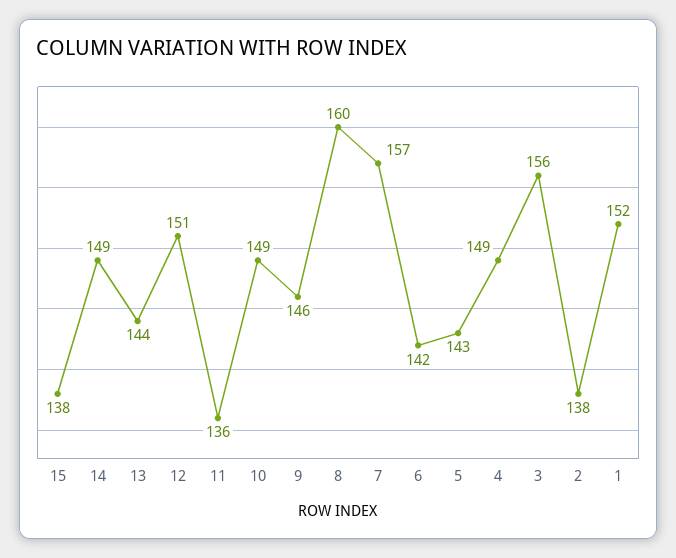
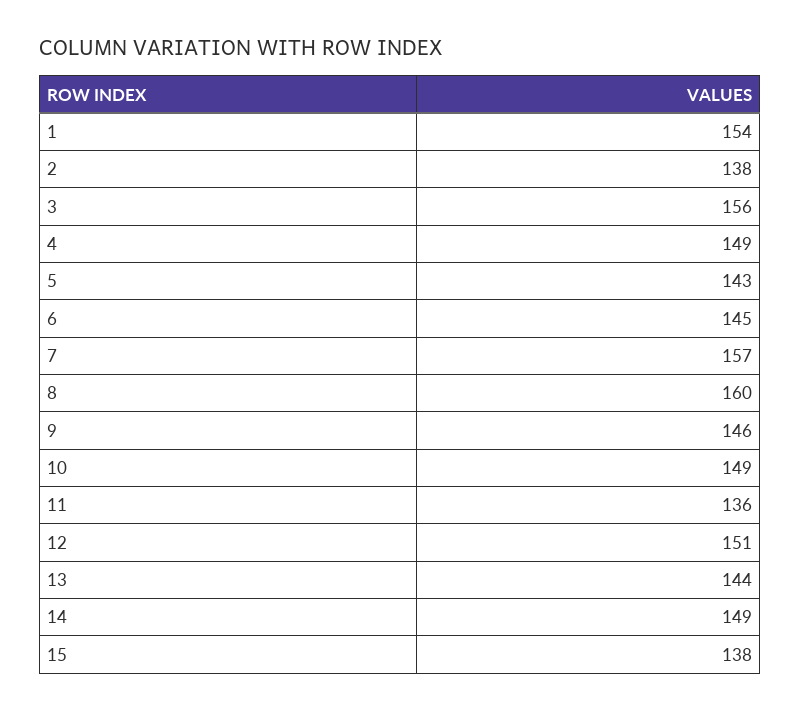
6: 142 -> 145
1: 152 -> 154

